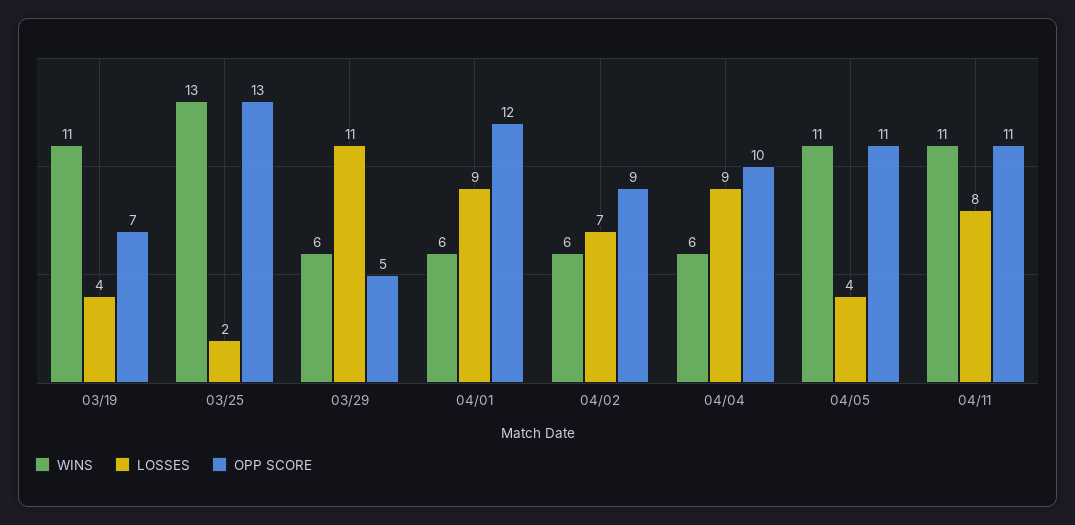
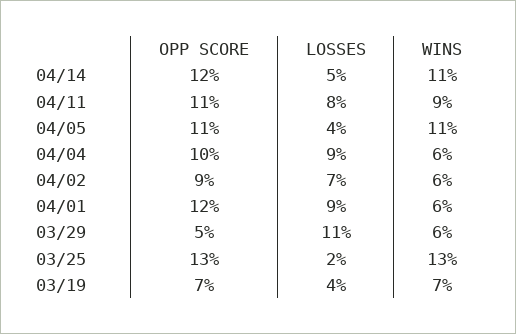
WINS, 03/19: 11 -> 7
WINS, 04/11: 11 -> 9
OPP SCORE, 04/14: none -> 12
LOSSES, 04/14: none -> 5
WINS, 04/14: none -> 11

